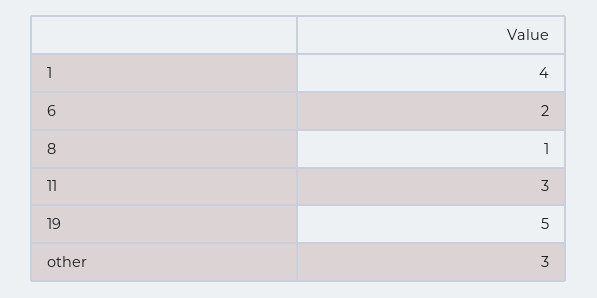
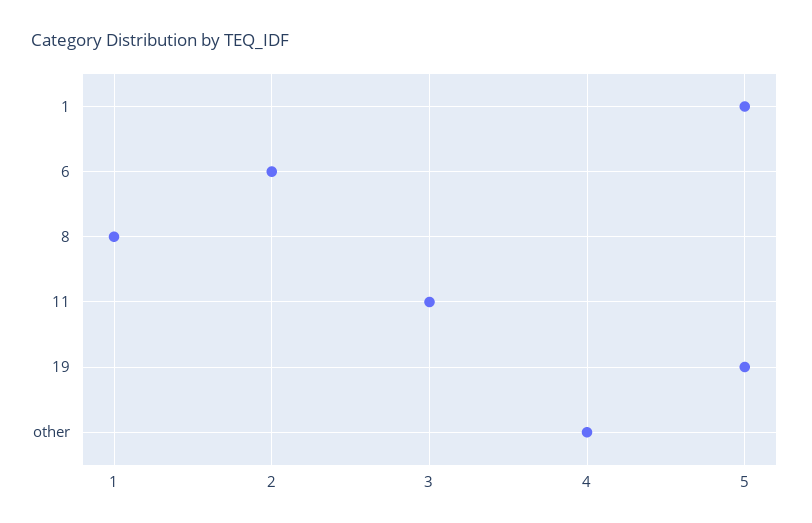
1: 4 -> 5
other: 3 -> 4

